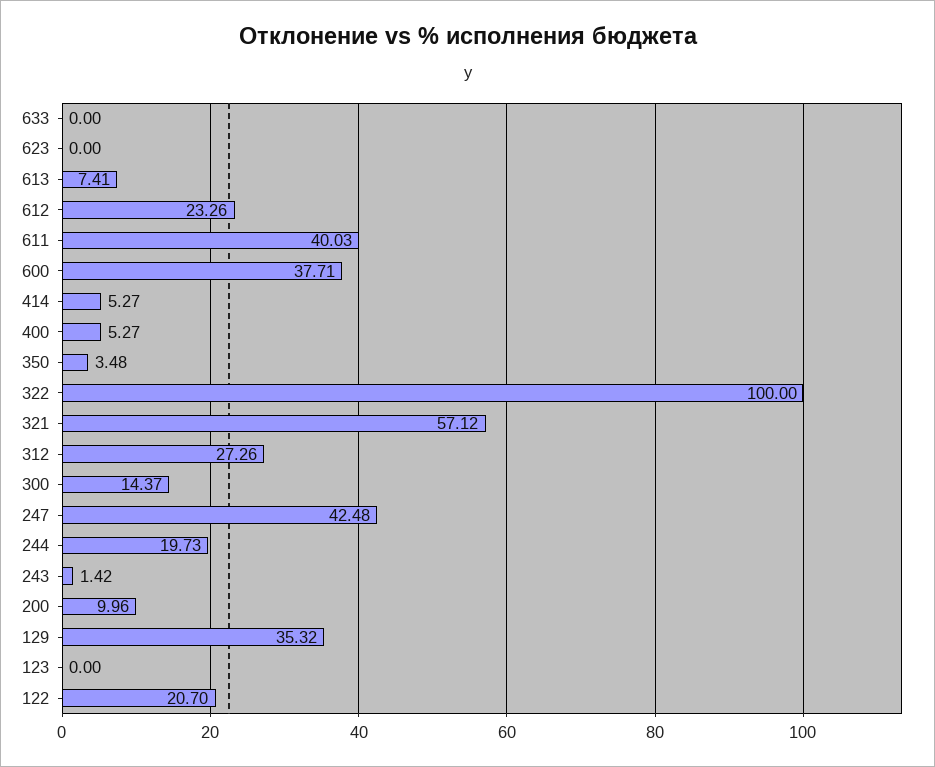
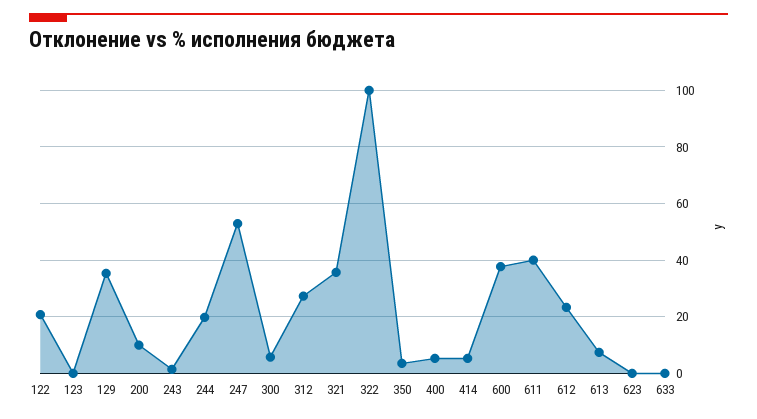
321: 57.12 -> 35
300: 14.37 -> 5
247: 42.48 -> 52.5

